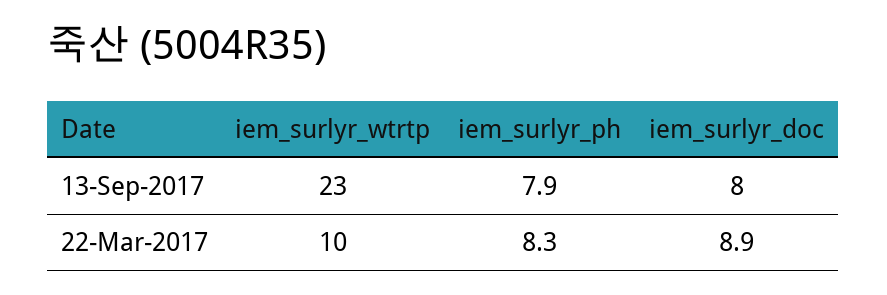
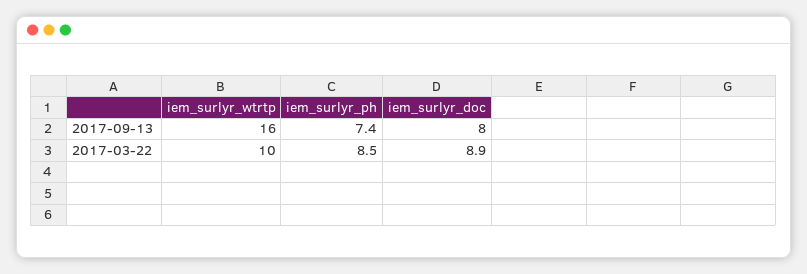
iem_surlyr_wtrtp, 13-Sep-2017: 23 -> 16
iem_surlyr_ph, 13-Sep-2017: 7.9 -> 7.4
iem_surlyr_ph, 22-Mar-2017: 8.3 -> 8.5

